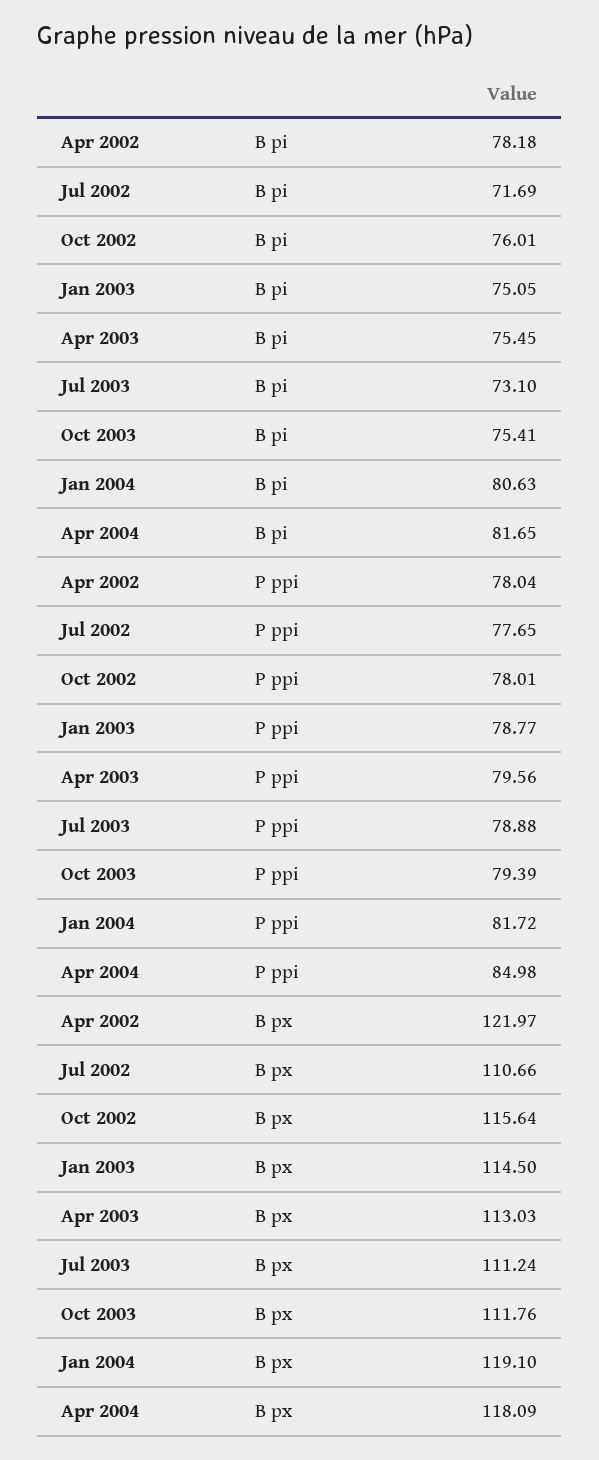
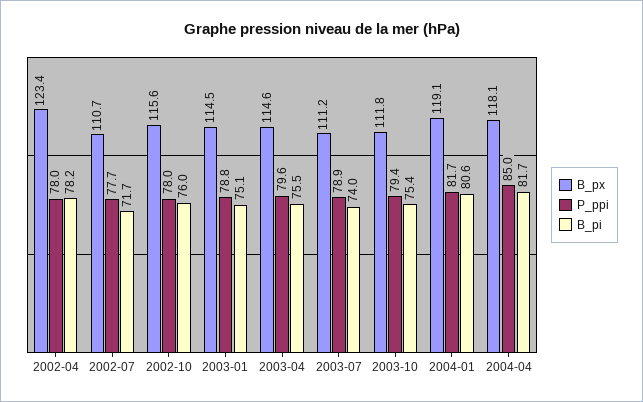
B pi, Jul 2003: 73.1 -> 74
B px, Apr 2002: 121.97 -> 123.4
B px, Apr 2003: 113.03 -> 114.6

